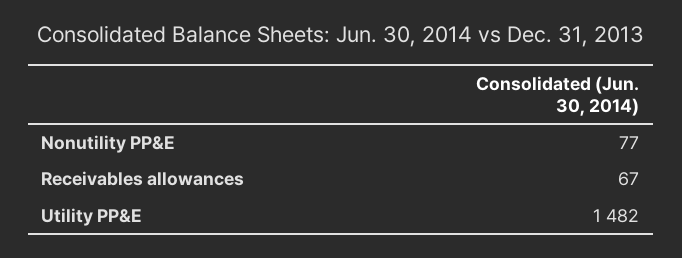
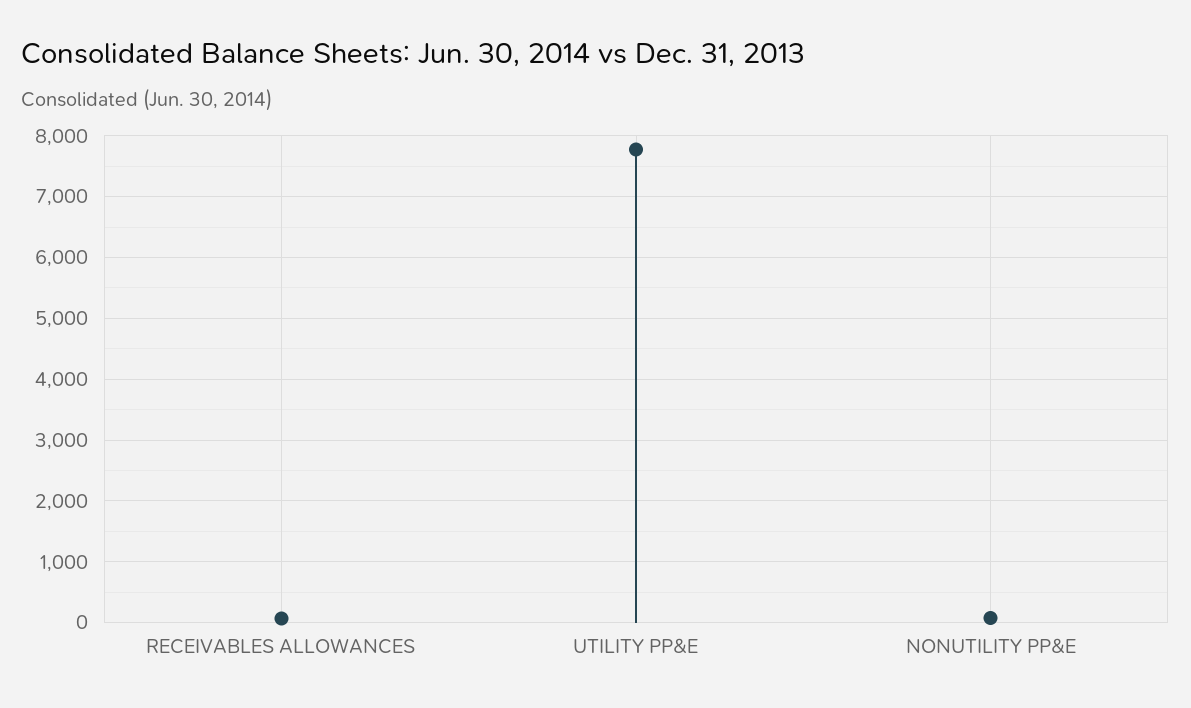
Utility PP&E: 1482 -> 7800

